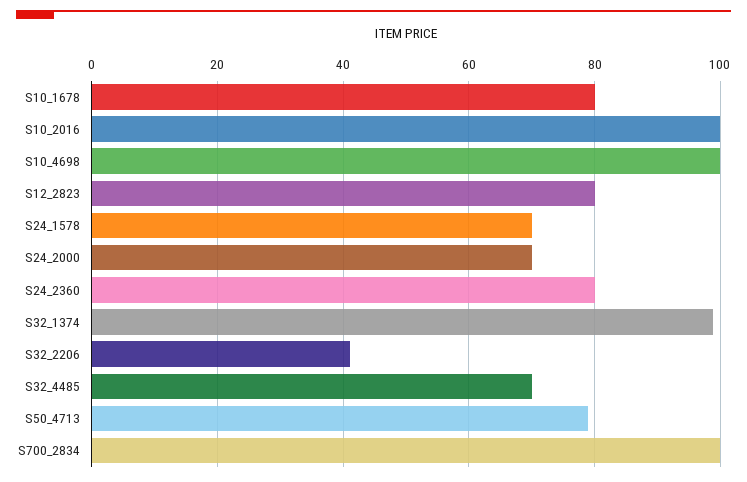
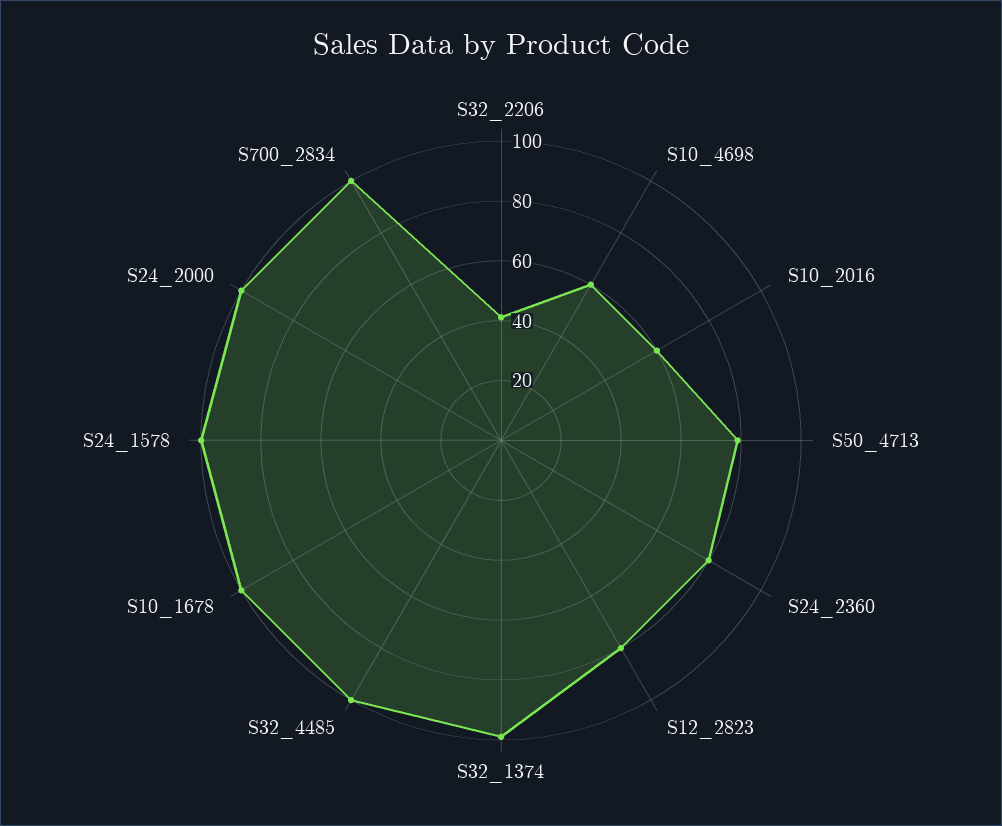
S10_1678: 80 -> 100
S10_2016: 100 -> 60
S10_4698: 100 -> 60
S24_1578: 70 -> 100
S24_2000: 70 -> 100
S32_4485: 70 -> 100

